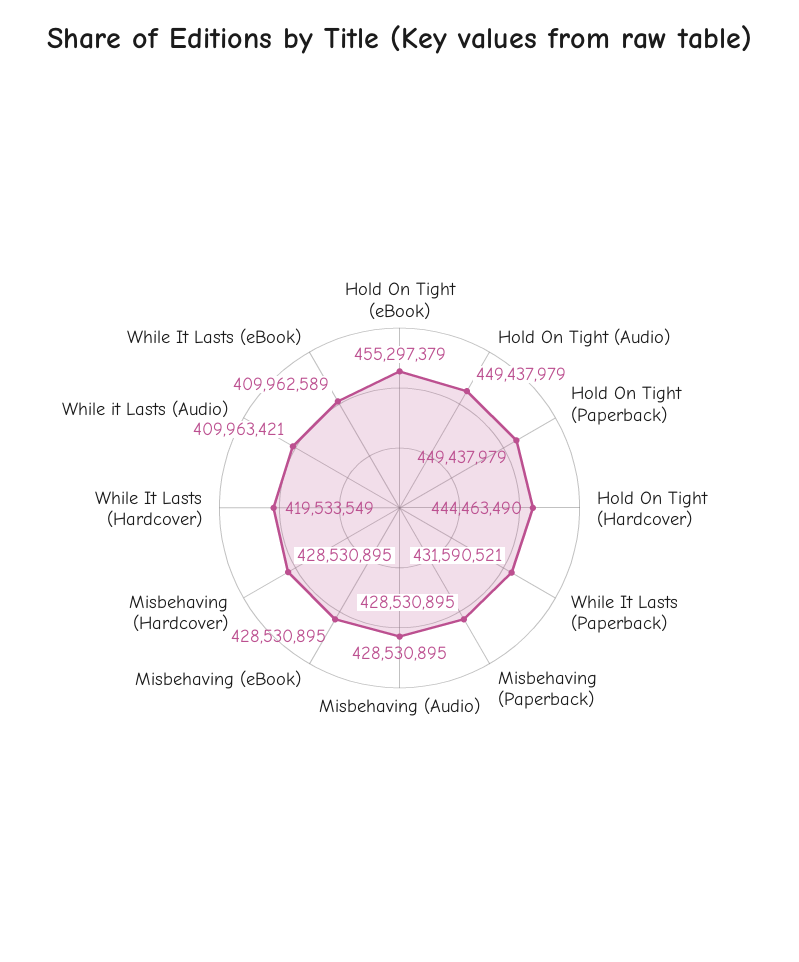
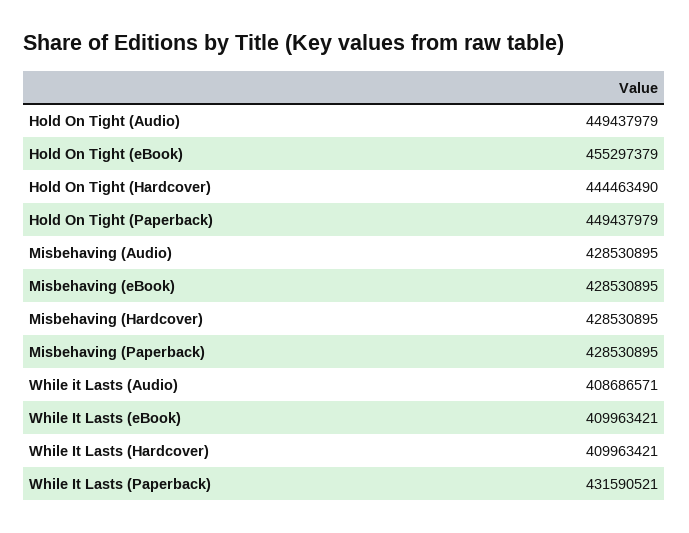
While It Lasts (Hardcover): 419533549 -> 409963421
While it Lasts (Audio): 409963421 -> 408686571
While It Lasts (eBook): 409962589 -> 409963421

